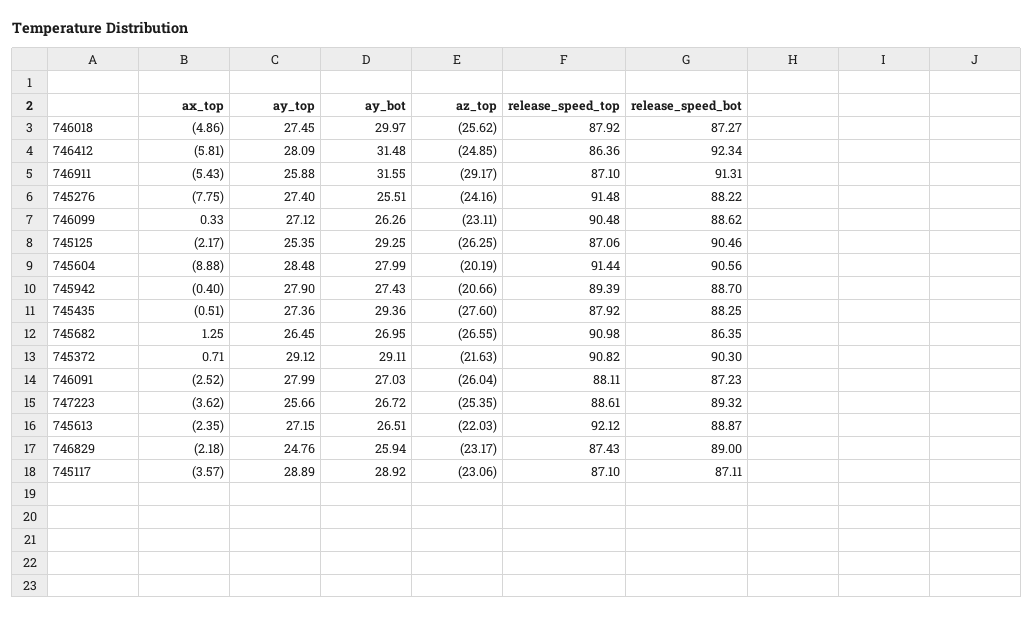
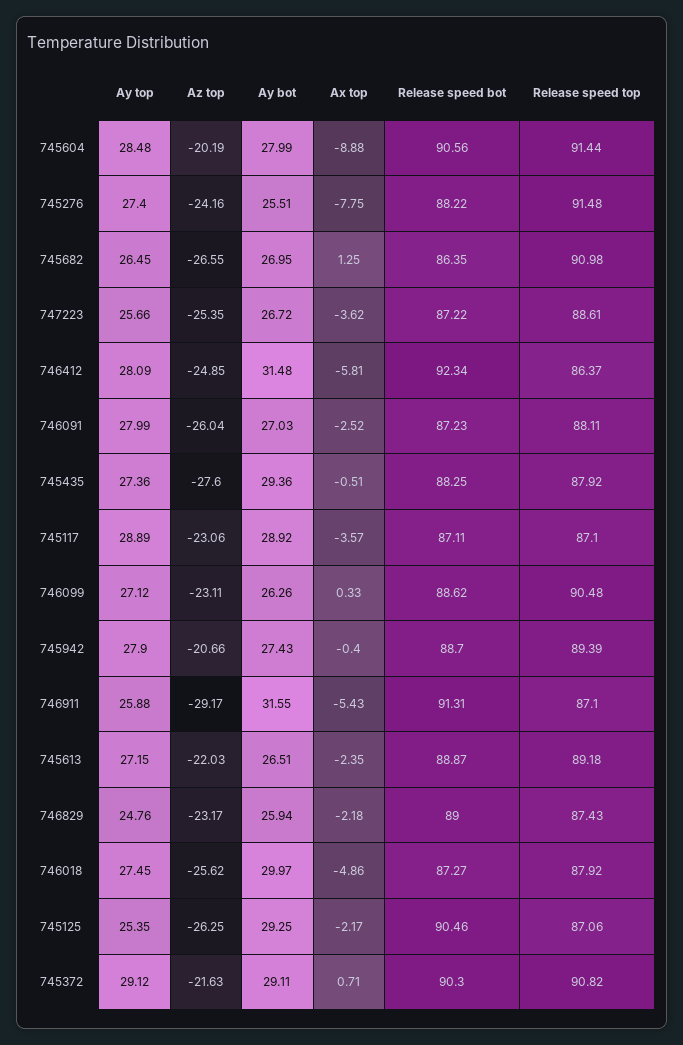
release_speed_top, 746412: 86.36 -> 86.37
release_speed_bot, 747223: 89.32 -> 87.22
release_speed_top, 745613: 92.12 -> 89.18

